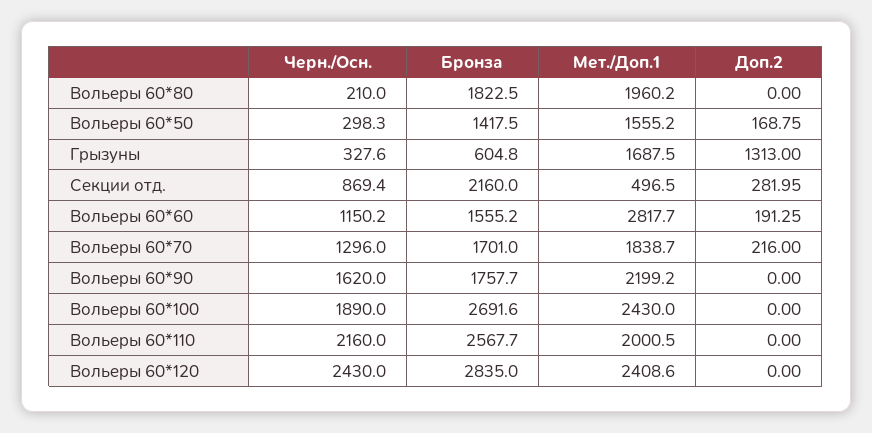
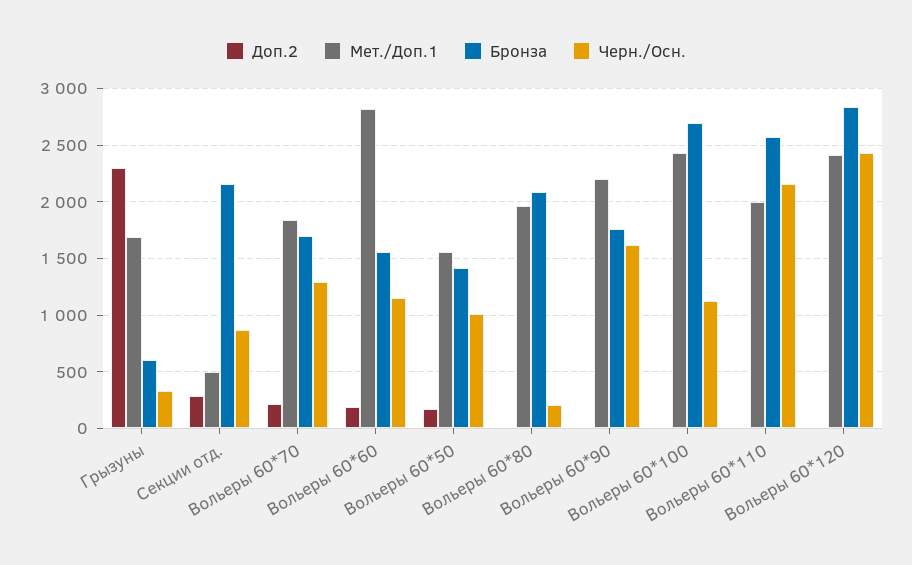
Бронза, Вольеры 60*80: 1822.5 -> 2100
Черн./Осн., Вольеры 60*50: 298.3 -> 1000
Доп.2, Грызуны: 1313 -> 2300
Черн./Осн., Вольеры 60*100: 1890 -> 1100

